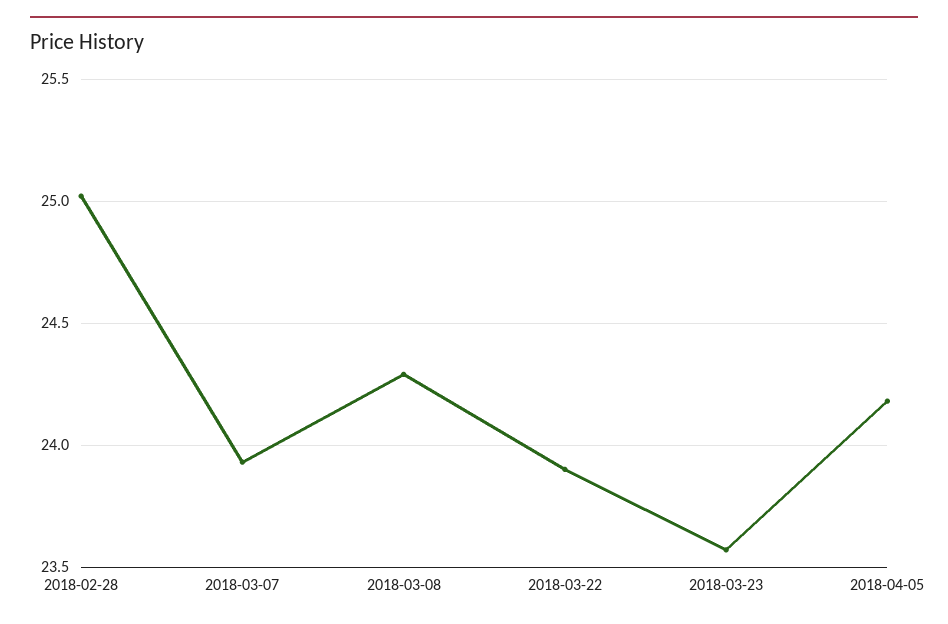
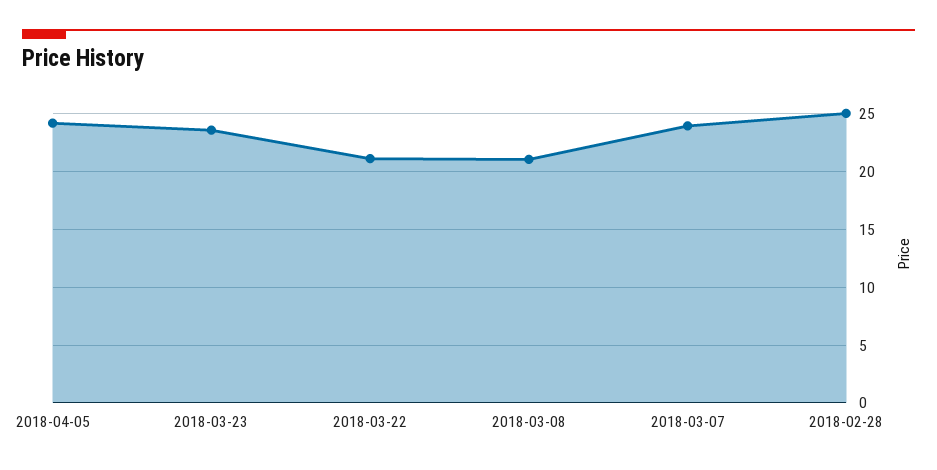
2018-03-08: 24.3 -> 21
2018-03-22: 23.9 -> 21

